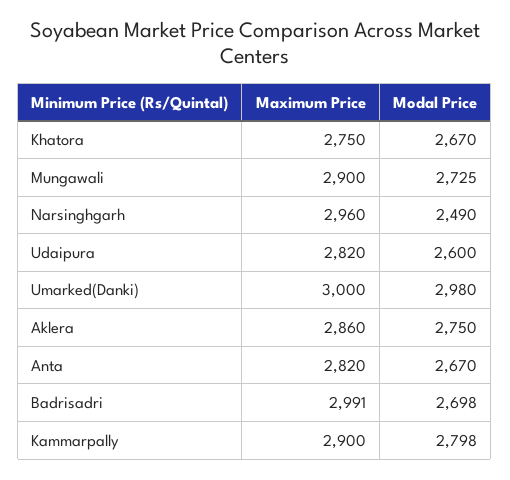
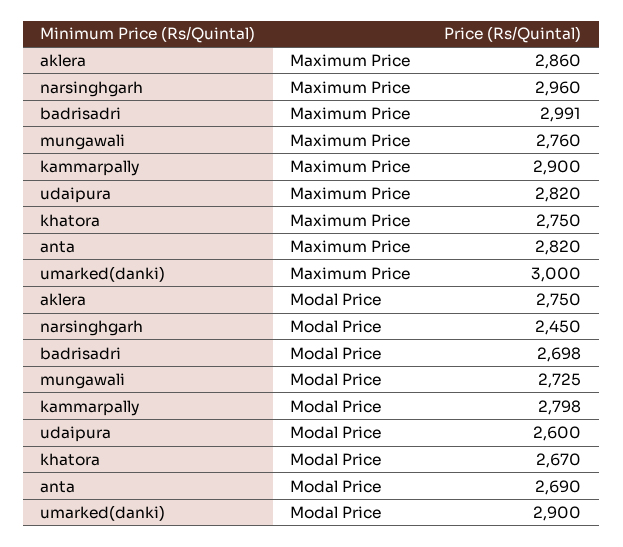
Maximum Price, Mungawali: 2900 -> 2760
Modal Price, Narsinghgarh: 2490 -> 2450
Modal Price, Umarked(Danki): 2980 -> 2900
Modal Price, Anta: 2670 -> 2690

